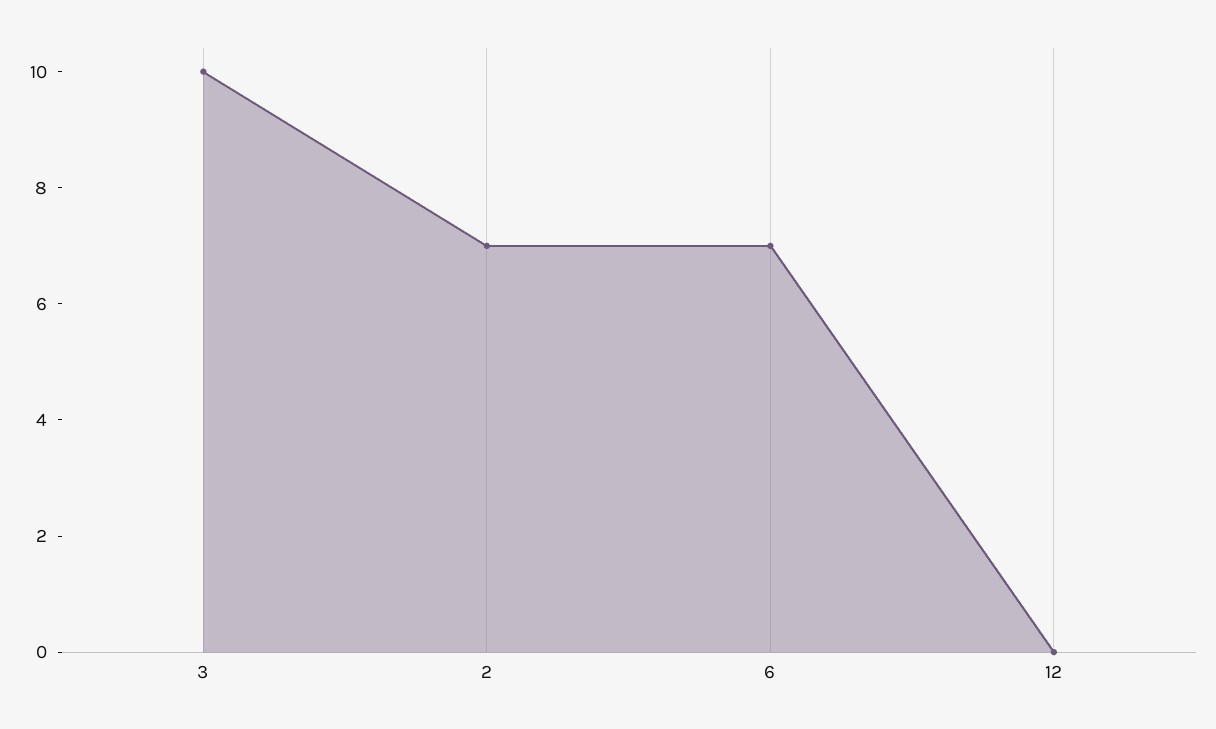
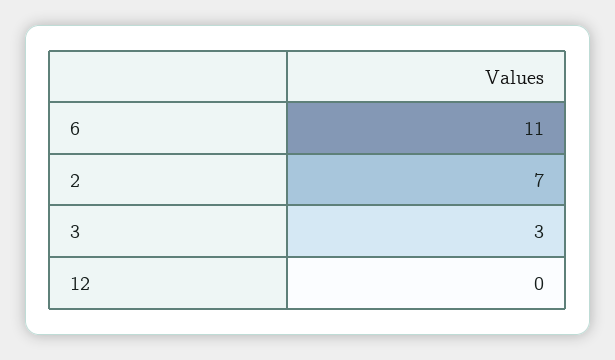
3: 10 -> 3
6: 7 -> 11

